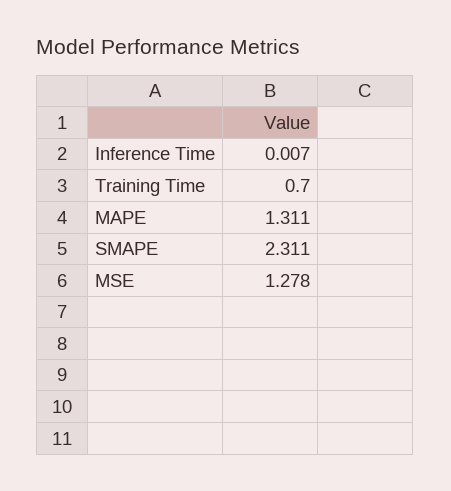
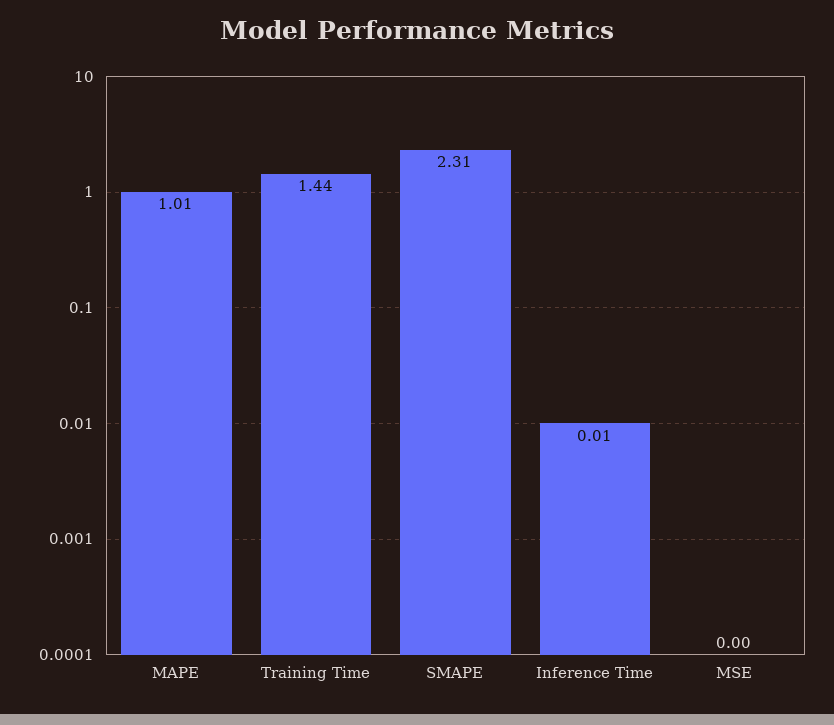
Training Time: 0.7 -> 1.44
MAPE: 1.311 -> 1.01
MSE: 1.278 -> 0

